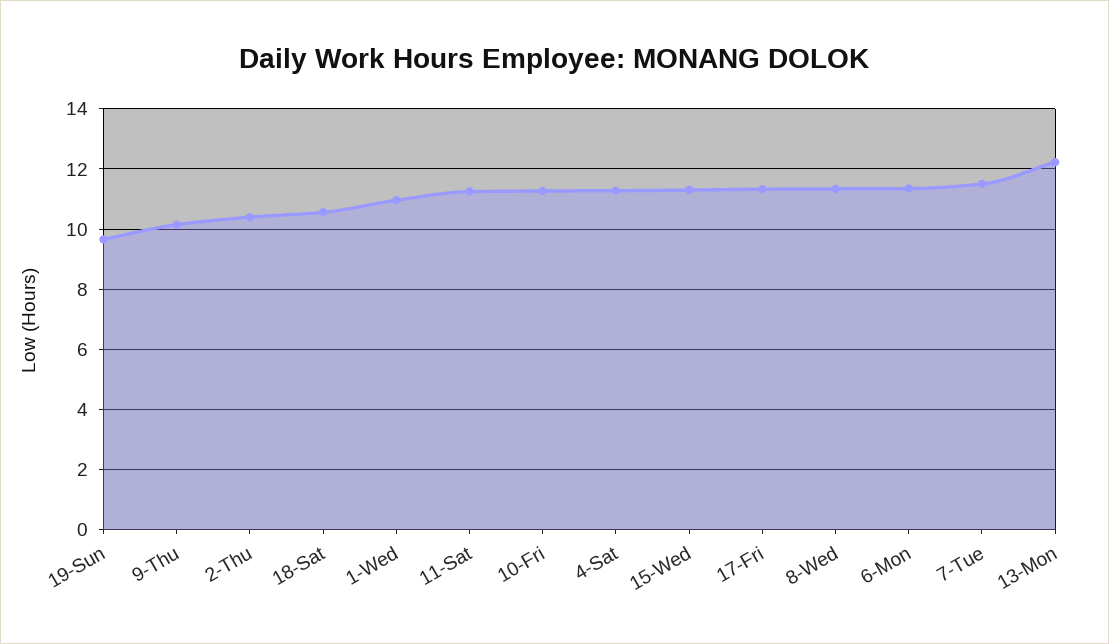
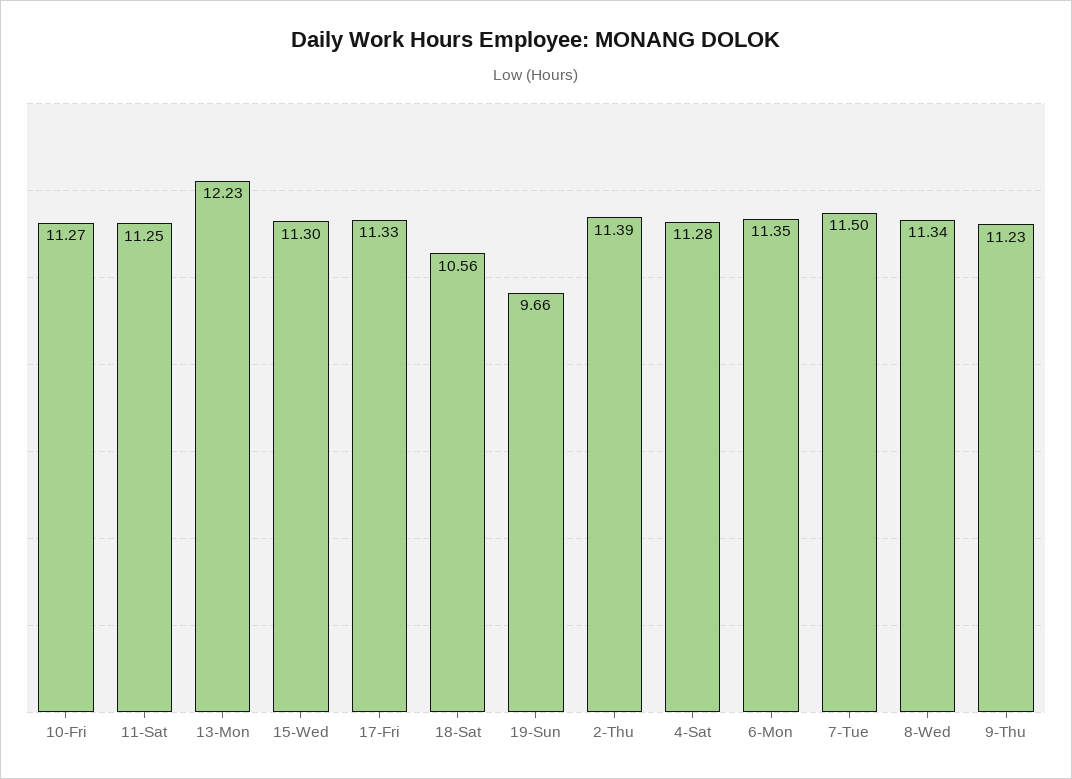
9-Thu: 10.2 -> 11.23
2-Thu: 10.4 -> 11.39
1-Wed: 11 -> none

